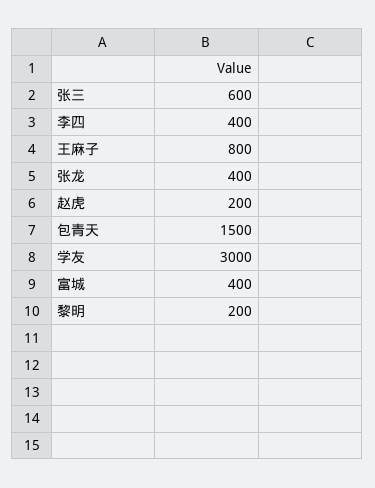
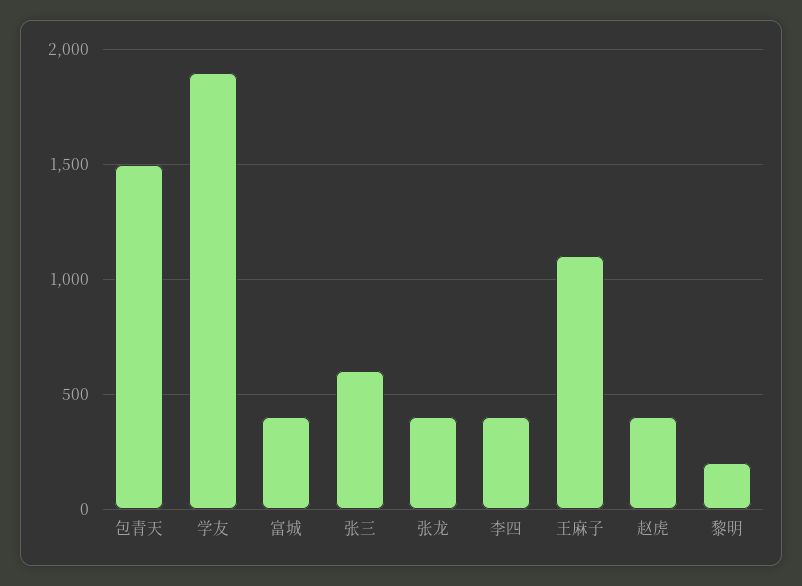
王麻子: 800 -> 1100
赵虎: 200 -> 400
学友: 3000 -> 1900

